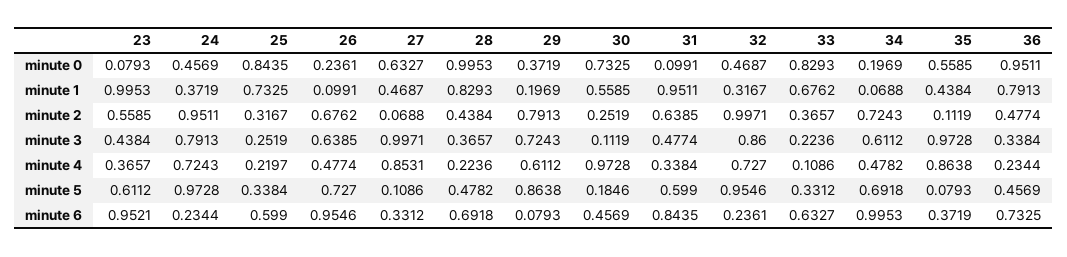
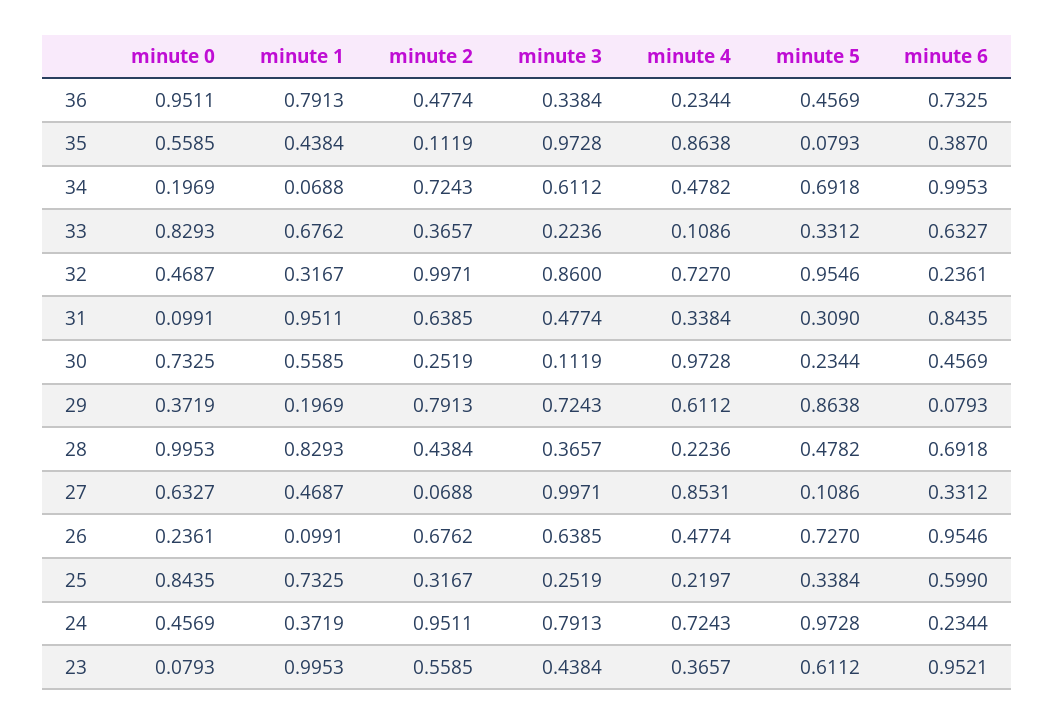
30, minute 5: 0.1846 -> 0.2344
31, minute 5: 0.599 -> 0.309
35, minute 6: 0.3719 -> 0.387

